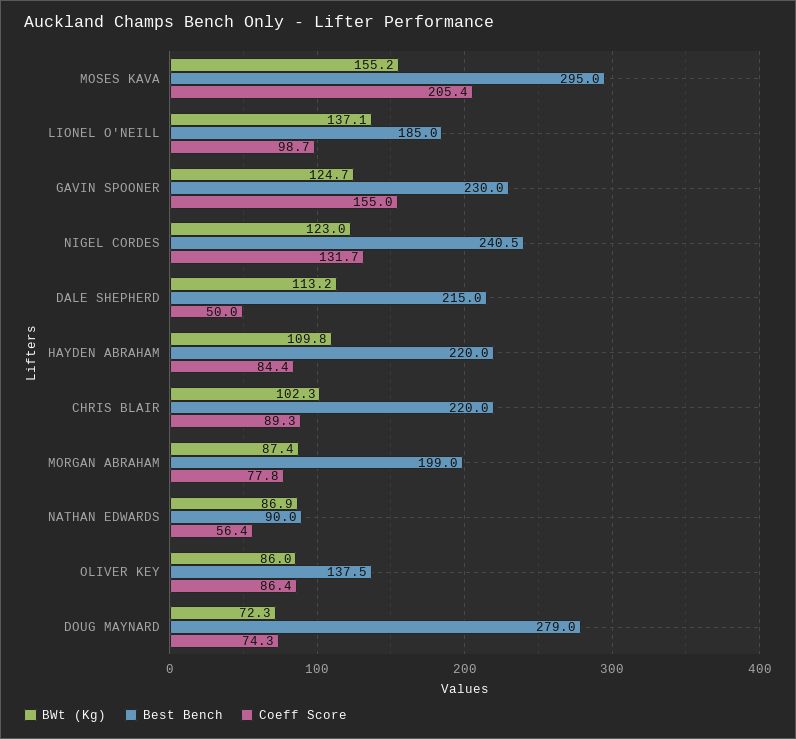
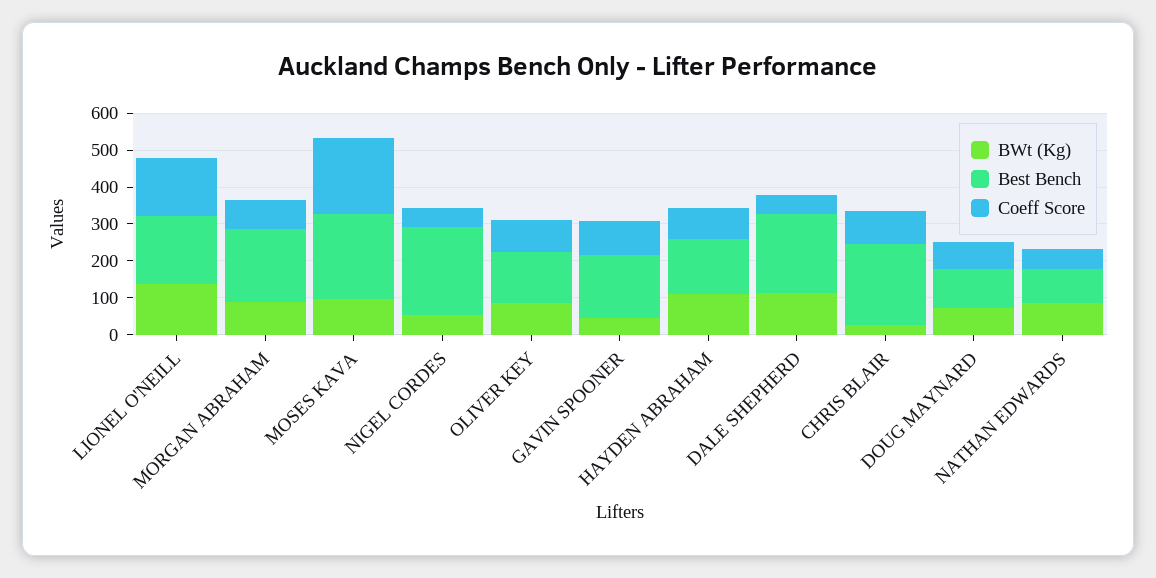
BWt (Kg), MOSES KAVA: 155.2 -> 100
Best Bench, MOSES KAVA: 295 -> 225
Coeff Score, LIONEL O'NEILL: 98.7 -> 150
BWt (Kg), GAVIN SPOONER: 124.7 -> 50
Best Bench, GAVIN SPOONER: 230 -> 175
Coeff Score, GAVIN SPOONER: 155 -> 100
BWt (Kg), NIGEL CORDES: 123 -> 50
Coeff Score, NIGEL CORDES: 131.7 -> 50
Best Bench, HAYDEN ABRAHAM: 220 -> 150
BWt (Kg), CHRIS BLAIR: 102.3 -> 25
Best Bench, DOUG MAYNARD: 279 -> 100

